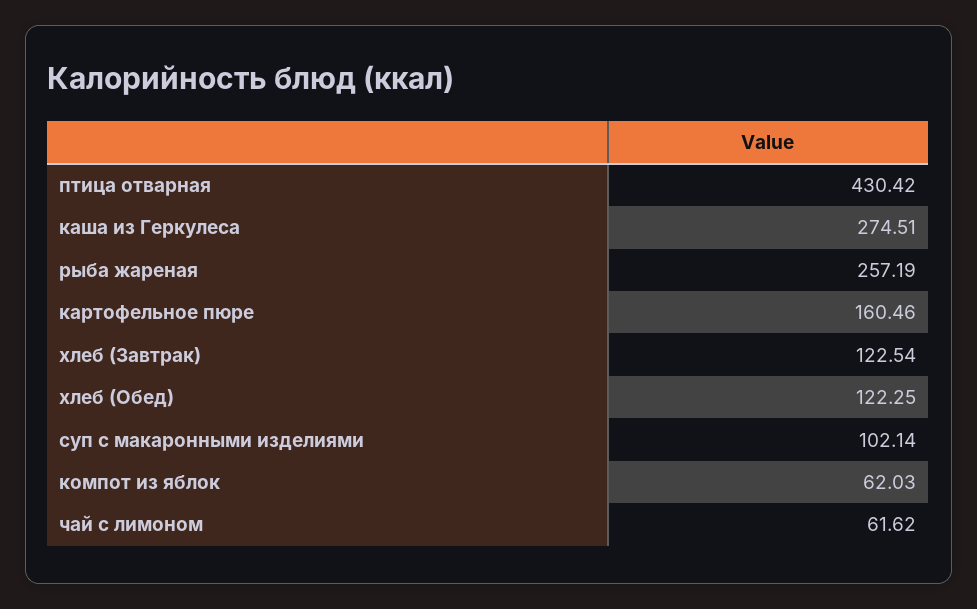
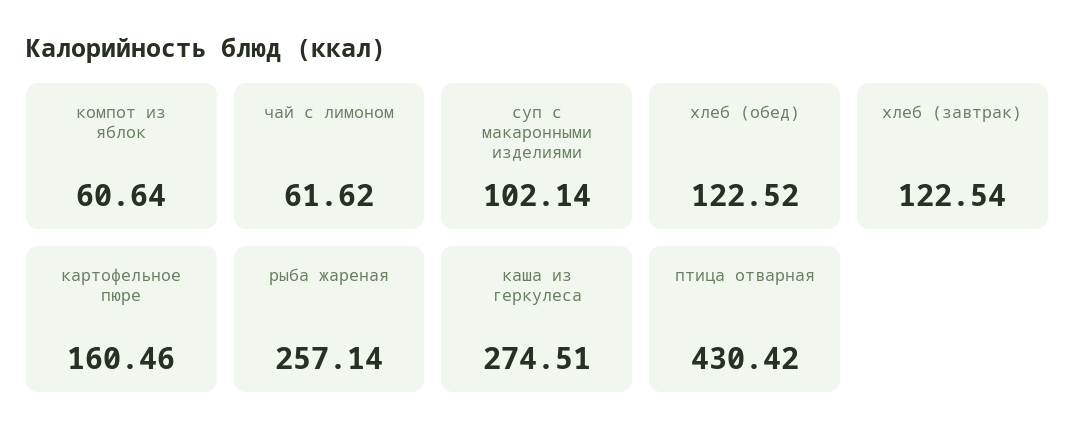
рыба жареная: 257.19 -> 257.14
хлеб (Обед): 122.25 -> 122.52
компот из яблок: 62.03 -> 60.64

